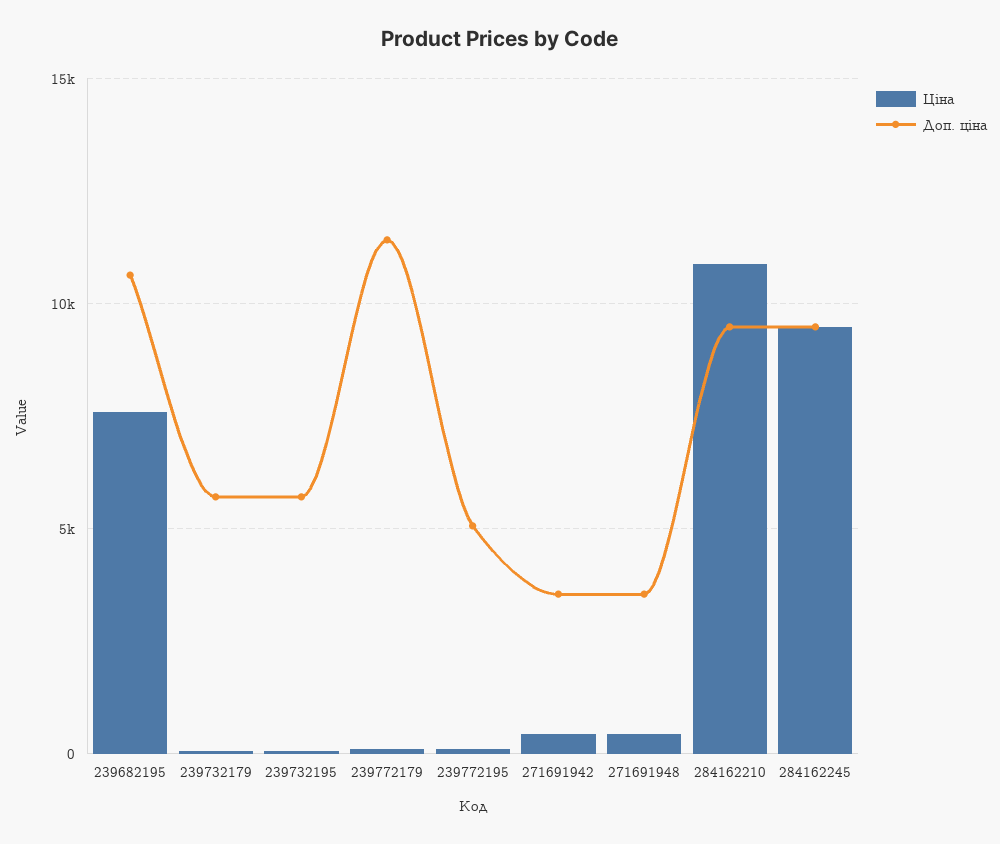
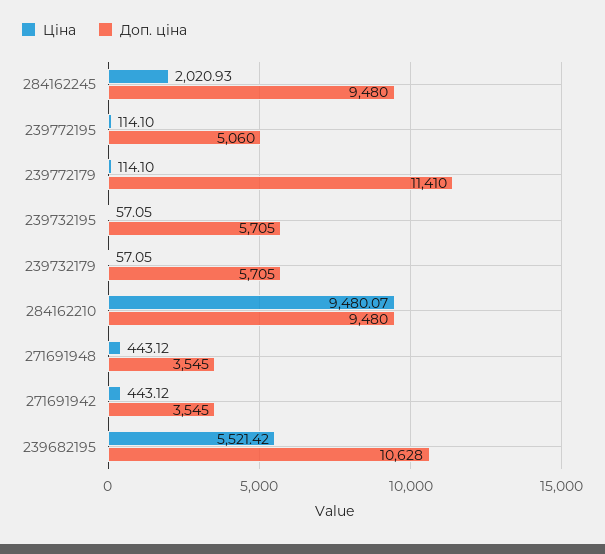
Ціна, 239682195: 7500 -> 5521.42
Ціна, 284162210: 11000 -> 9480.07
Ціна, 284162245: 9500 -> 2020.93

